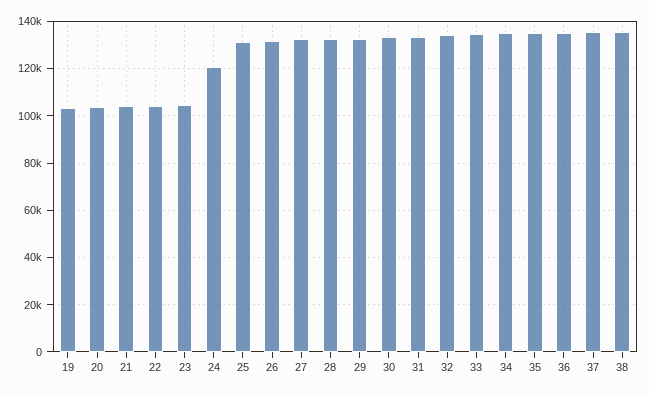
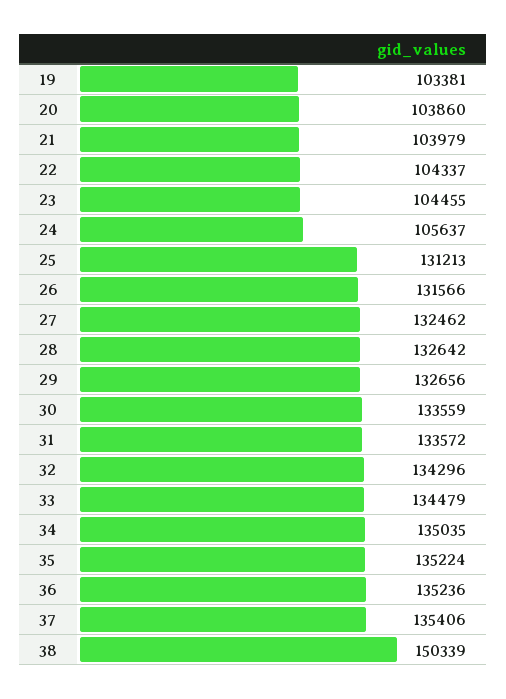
24: 120000 -> 105637
38: 135000 -> 150339

